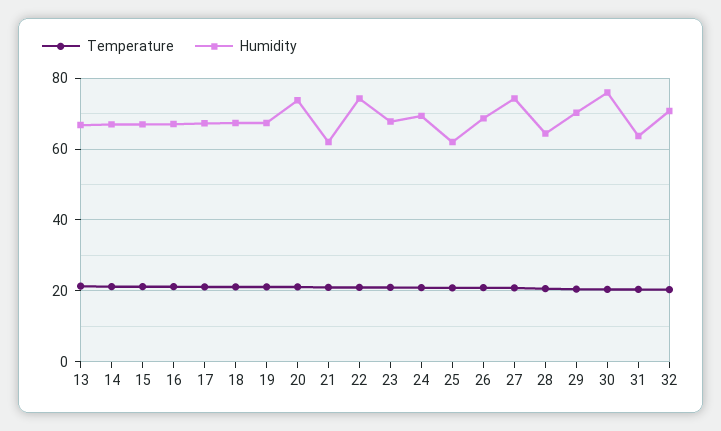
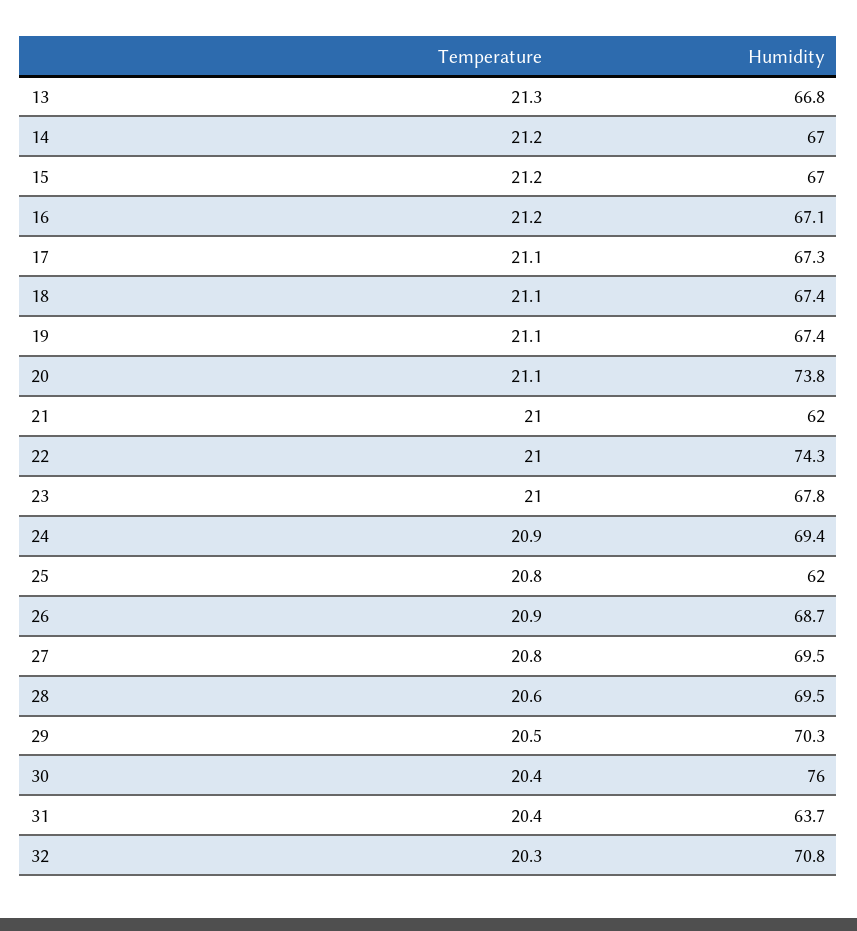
Humidity, 27: 74 -> 69.5
Humidity, 28: 64 -> 69.5

